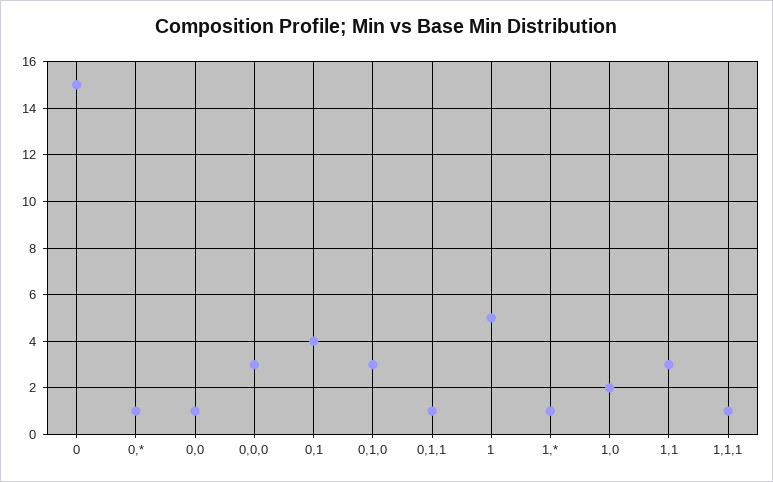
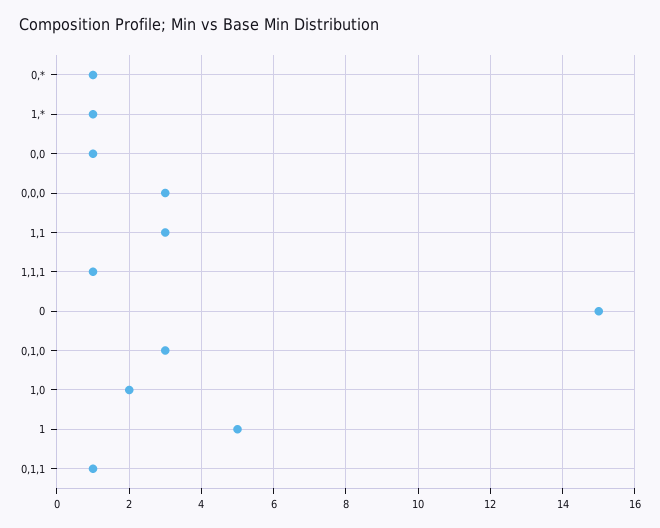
0,1: 4 -> none

